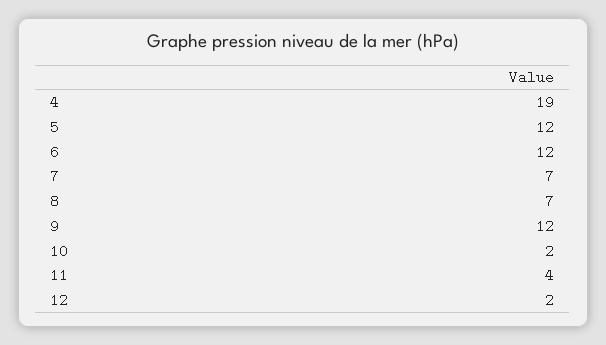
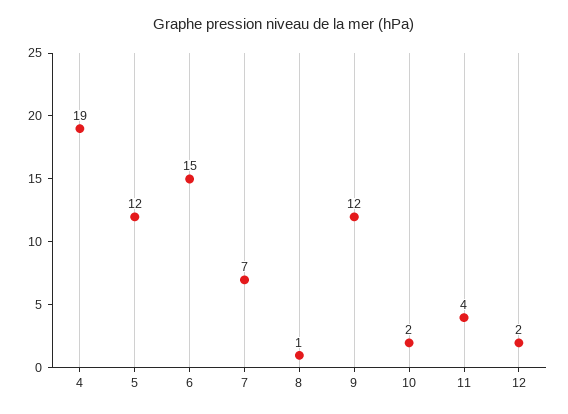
6: 12 -> 15
8: 7 -> 1

